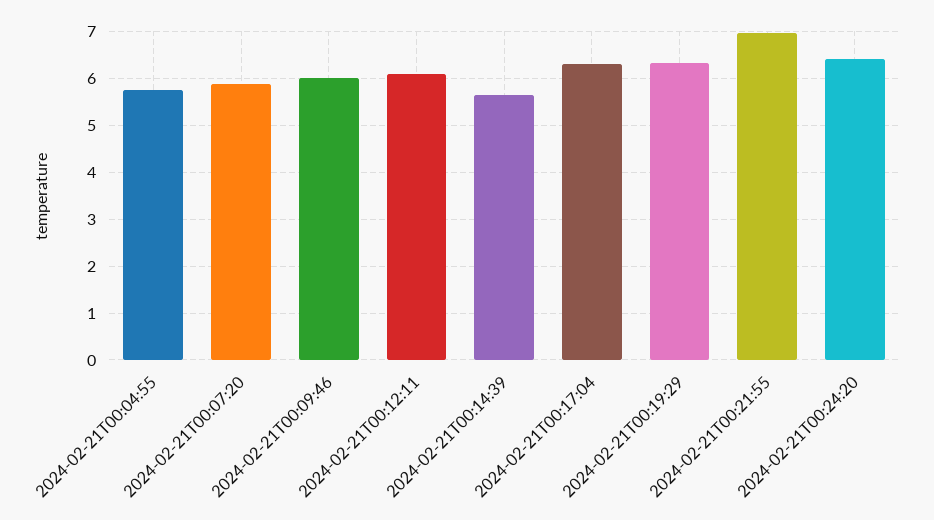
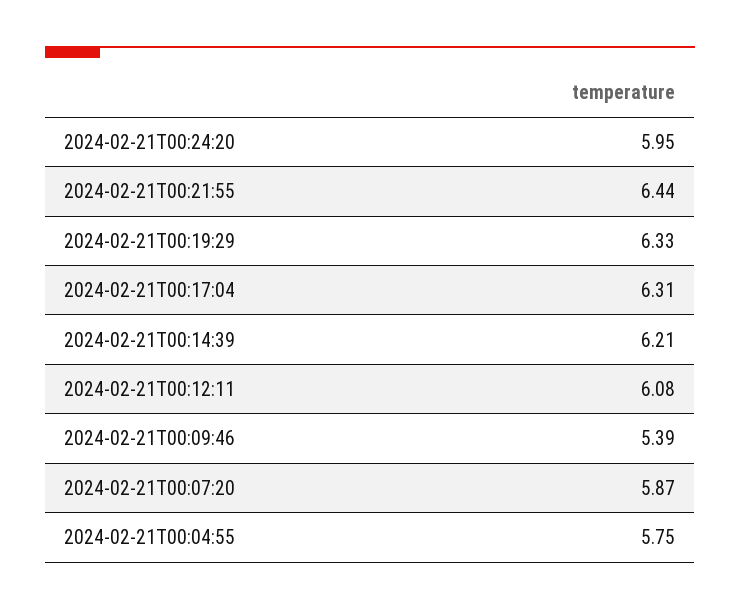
2024-02-21T00:09:46: 6 -> 5.39
2024-02-21T00:14:39: 5.6 -> 6.21
2024-02-21T00:21:55: 7 -> 6.44
2024-02-21T00:24:20: 6.4 -> 5.95

